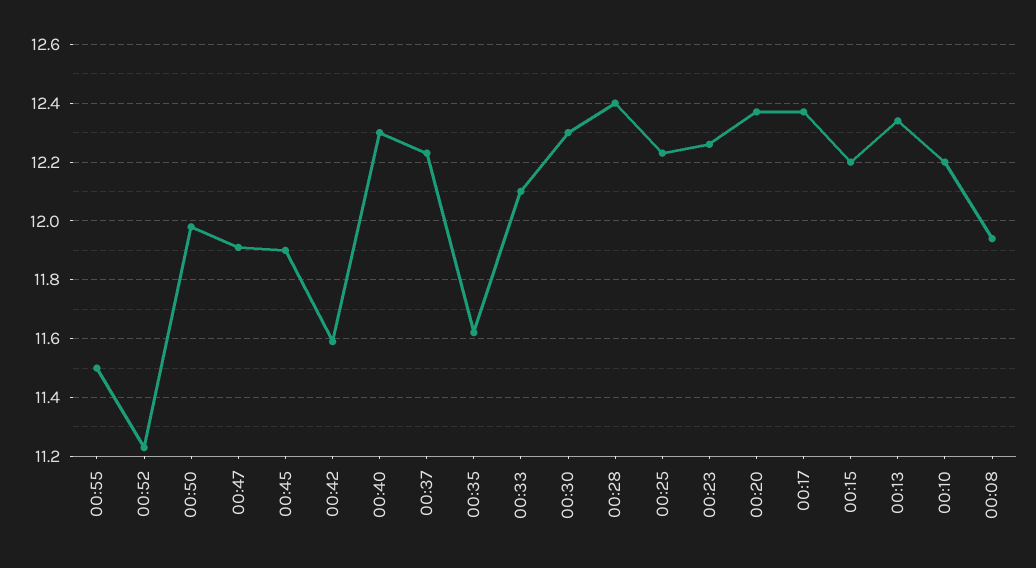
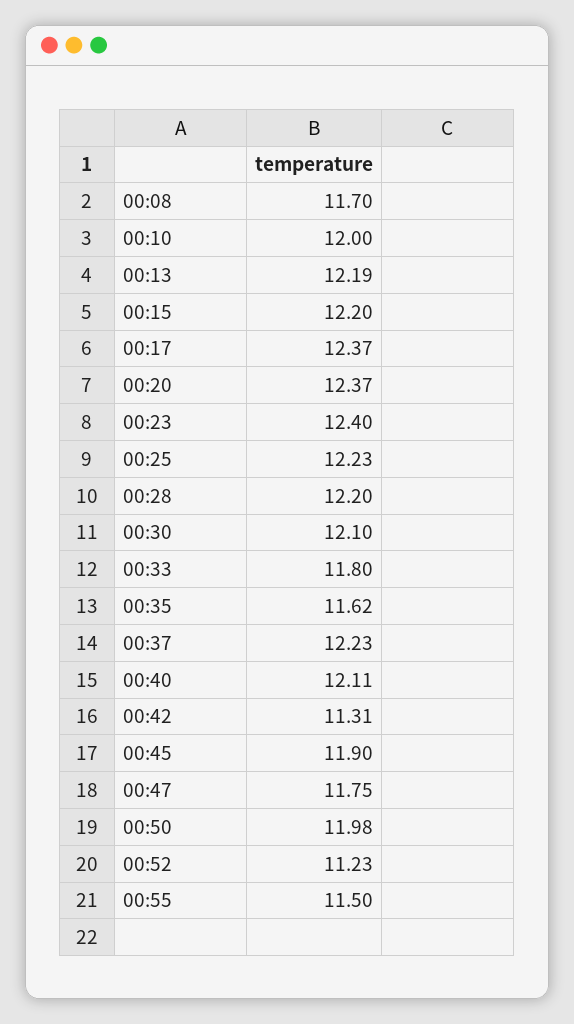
00:47: 11.9 -> 11.75
00:42: 11.6 -> 11.31
00:40: 12.3 -> 12.11
00:33: 12.1 -> 11.8
00:30: 12.3 -> 12.1
00:28: 12.4 -> 12.2
00:23: 12.25 -> 12.4
00:13: 12.35 -> 12.19
00:10: 12.2 -> 12
00:08: 11.95 -> 11.7

